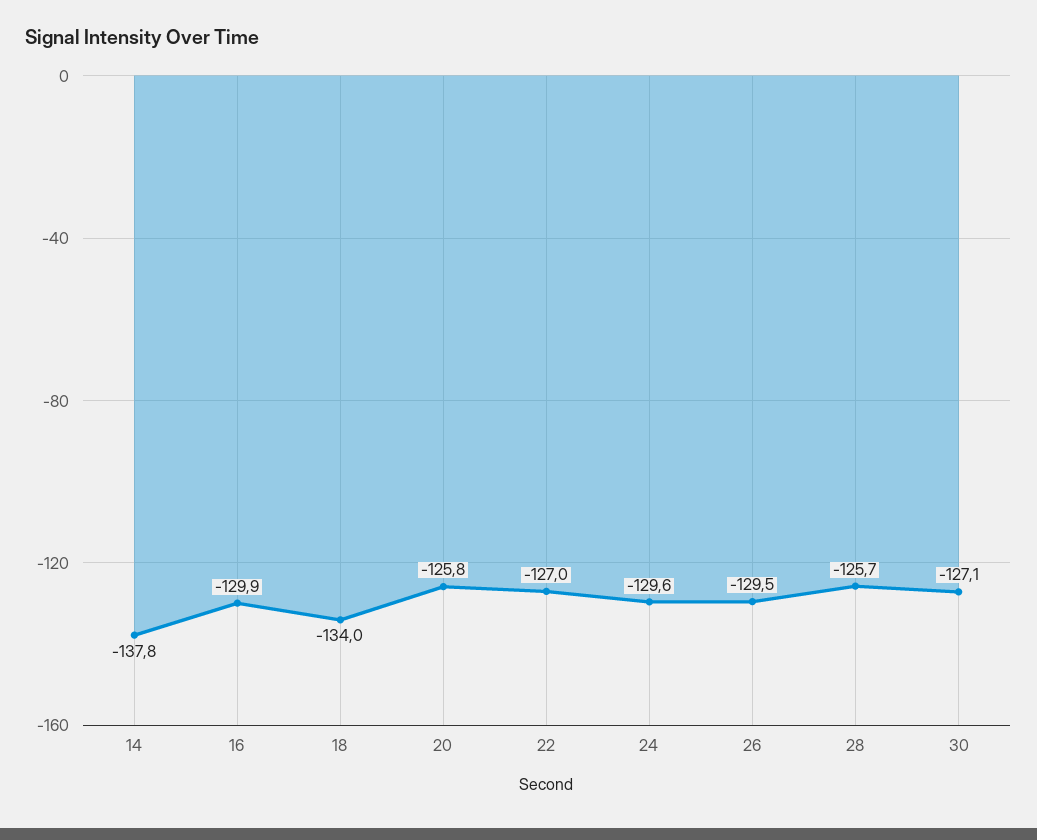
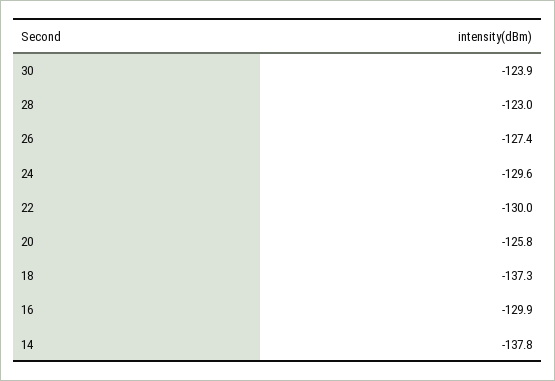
18: -134 -> -137.3
22: -127 -> -130
26: -129.5 -> -127.4
28: -125.7 -> -123
30: -127.1 -> -123.9

